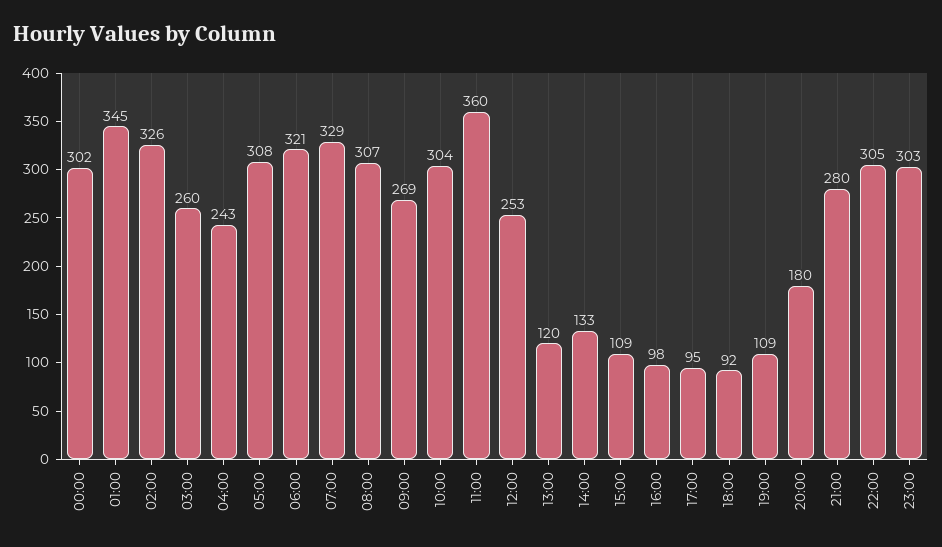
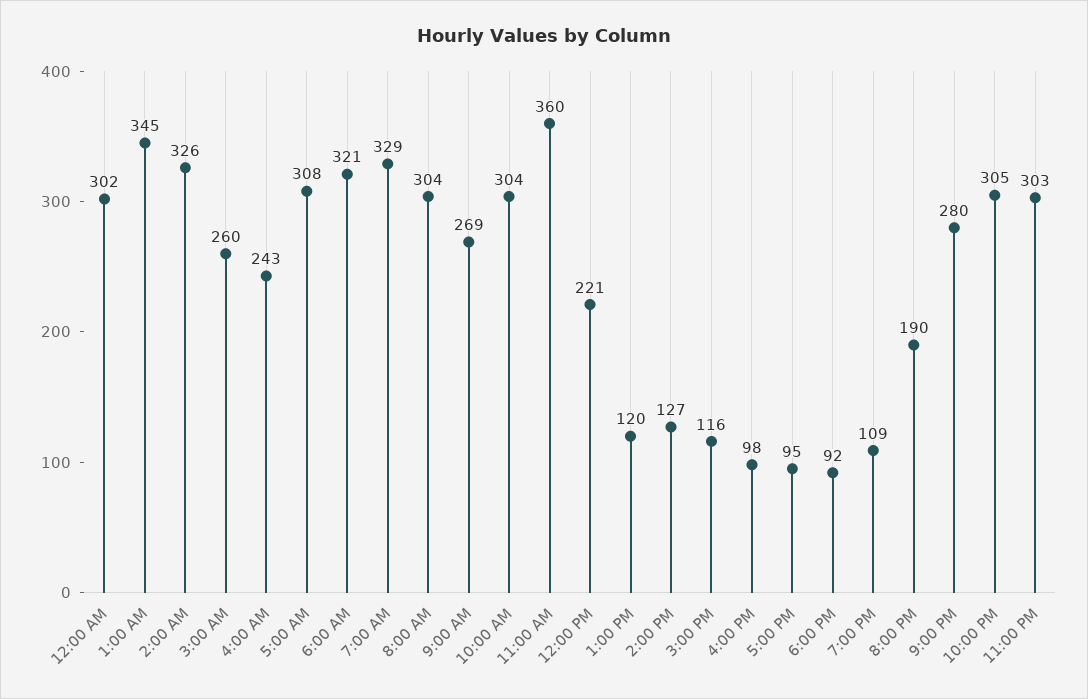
08:00: 307 -> 304
12:00: 253 -> 221
14:00: 133 -> 127
15:00: 109 -> 116
20:00: 180 -> 190

